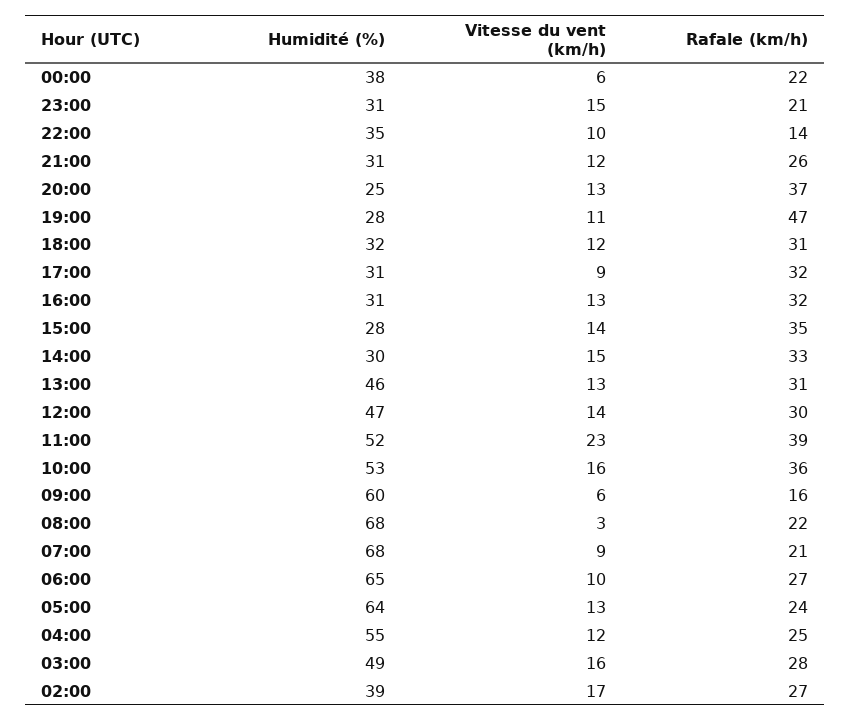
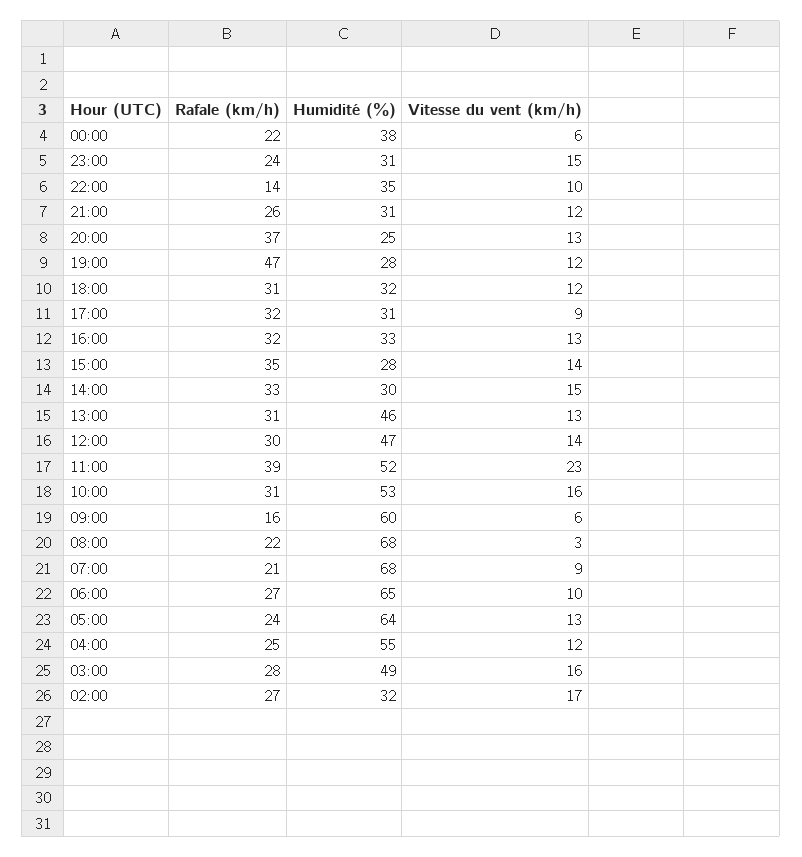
Rafale (km/h), 23:00: 21 -> 24
Vitesse du vent (km/h), 19:00: 11 -> 12
Humidité (%), 16:00: 31 -> 33
Rafale (km/h), 10:00: 36 -> 31
Humidité (%), 02:00: 39 -> 32

